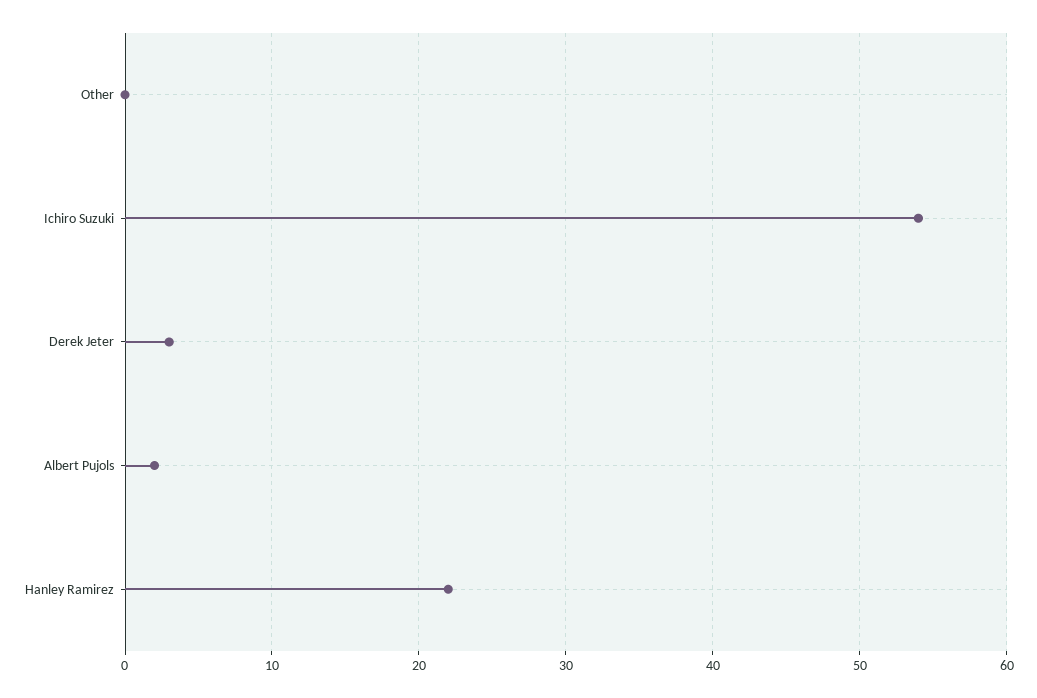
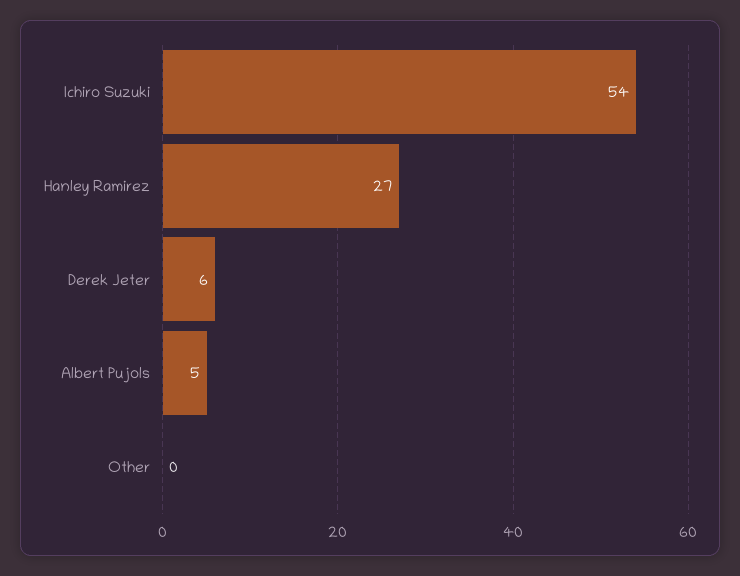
Derek Jeter: 3 -> 6
Albert Pujols: 2 -> 5
Hanley Ramirez: 22 -> 27

